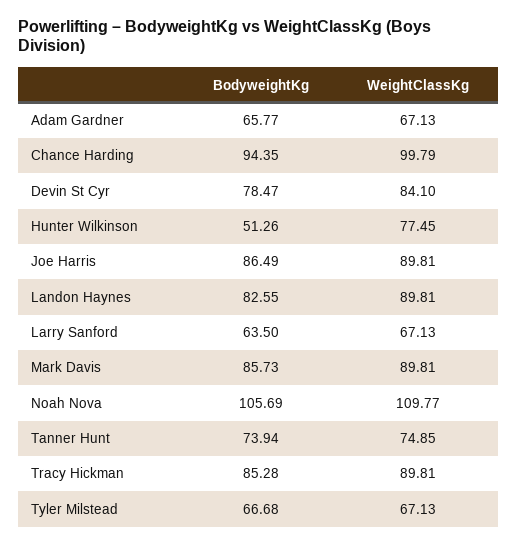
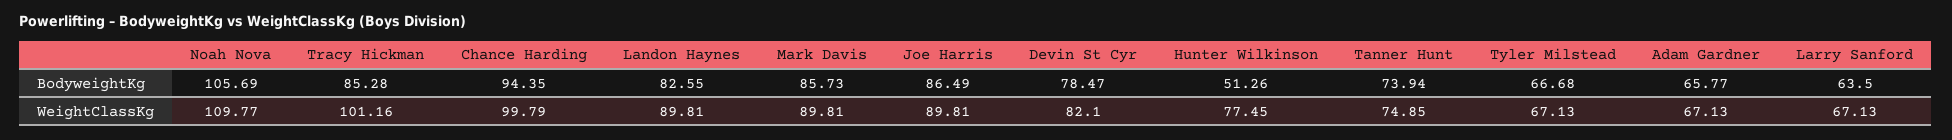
WeightClassKg, Devin St Cyr: 84.1 -> 82.1
WeightClassKg, Tracy Hickman: 89.81 -> 101.16

